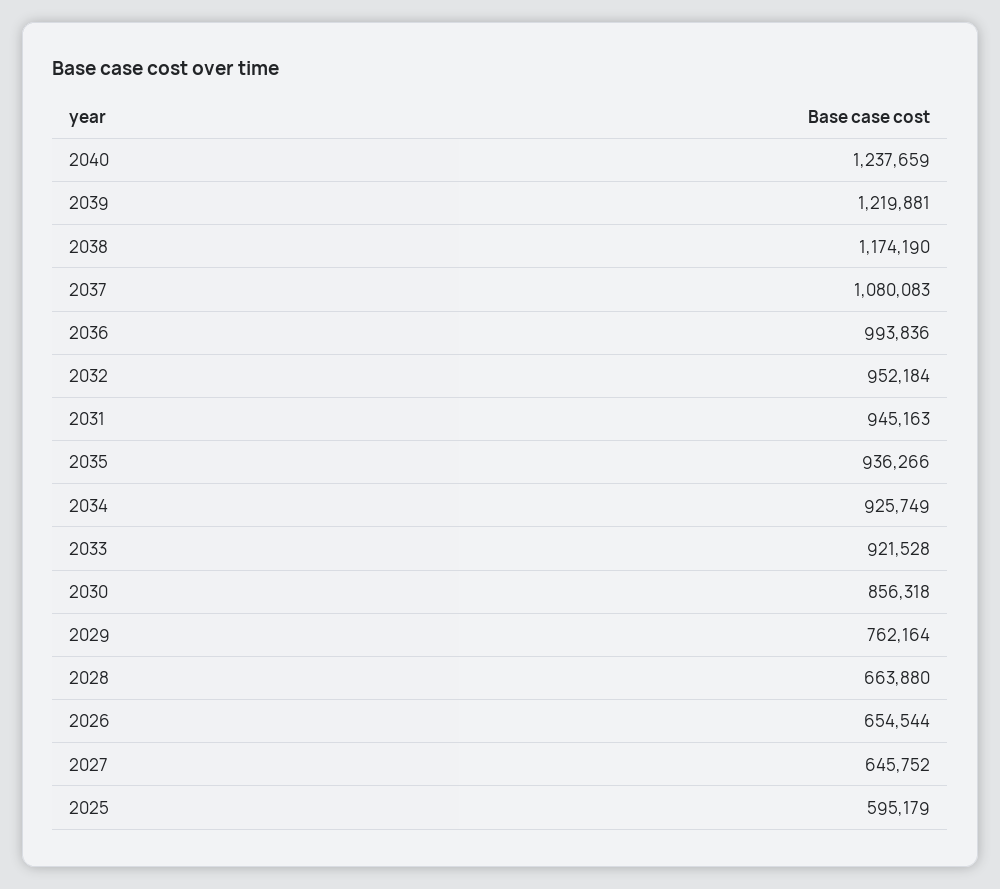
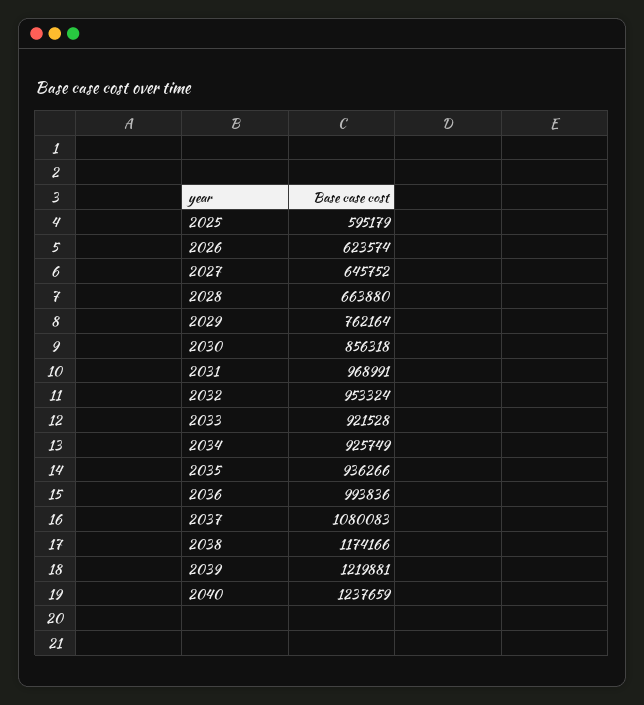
2038: 1174190 -> 1174166
2032: 952184 -> 953324
2031: 945163 -> 968991
2026: 654544 -> 623574

